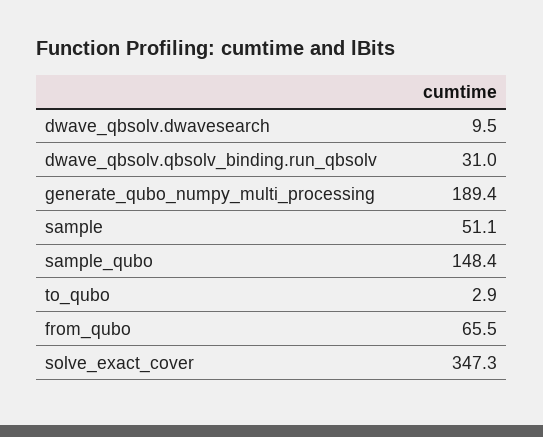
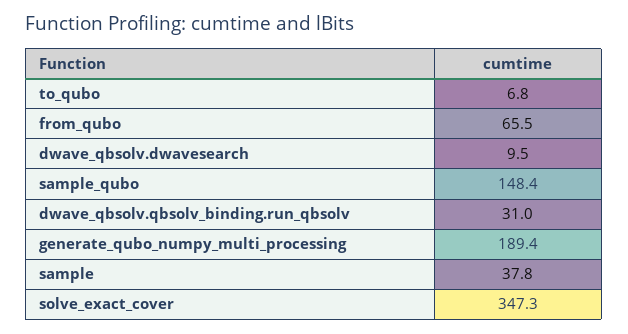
sample: 51.1 -> 37.8
to_qubo: 2.9 -> 6.8

